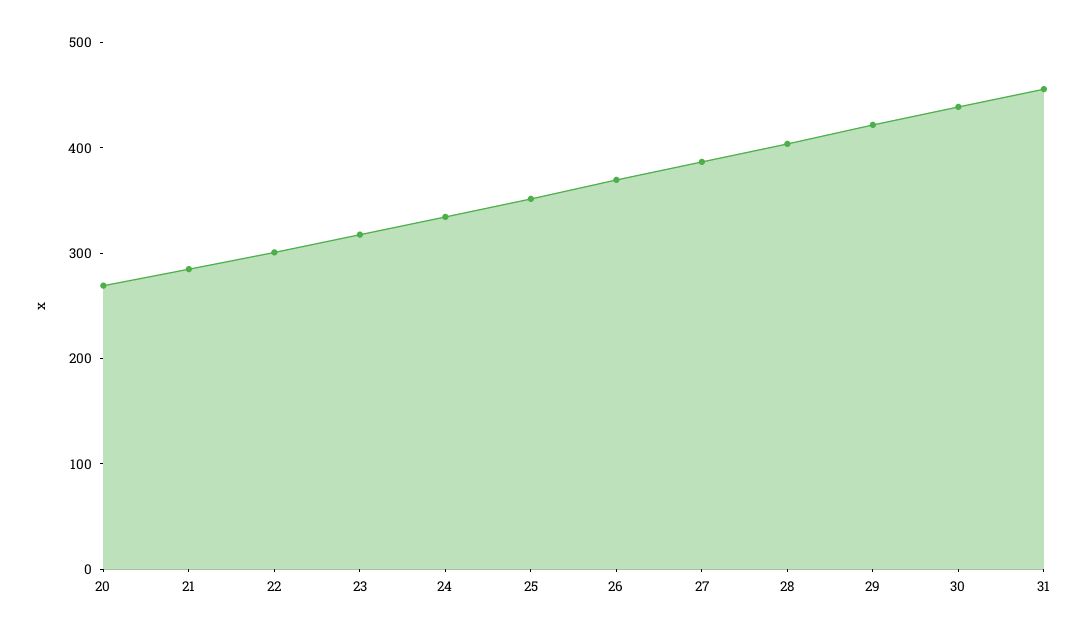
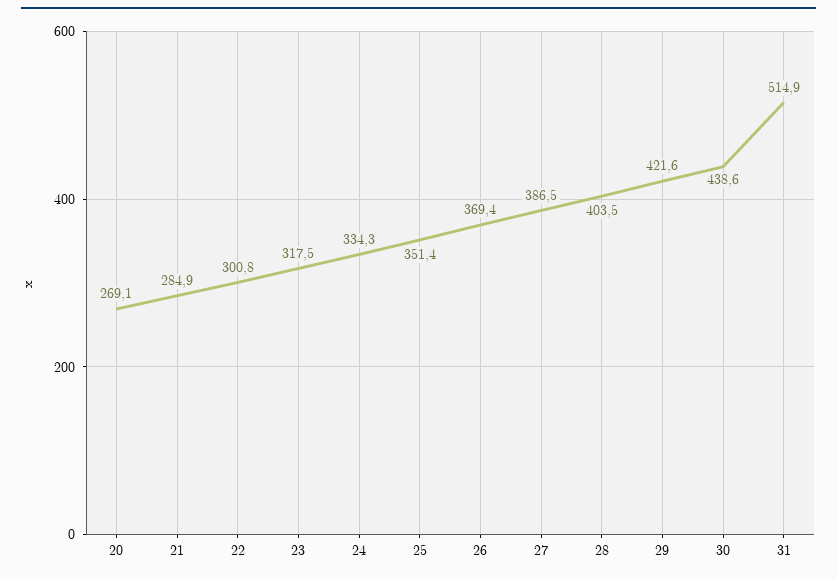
31: 460 -> 514.9

